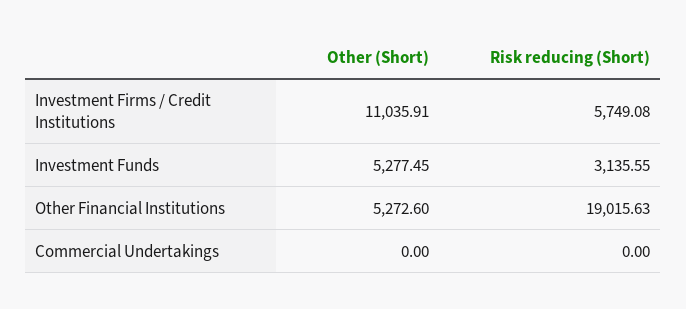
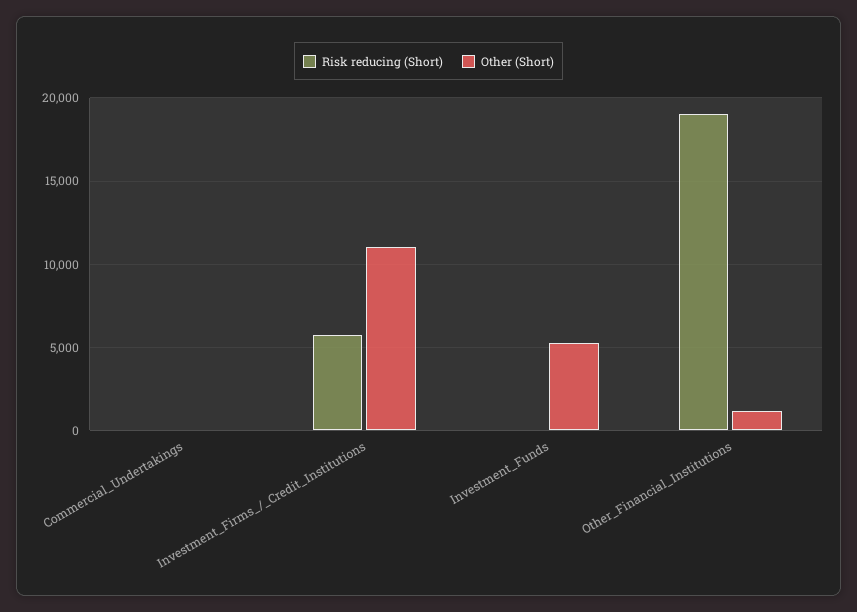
Risk reducing (Short), Investment Funds: 3135.55 -> 0
Other (Short), Other Financial Institutions: 5272.6 -> 1000

